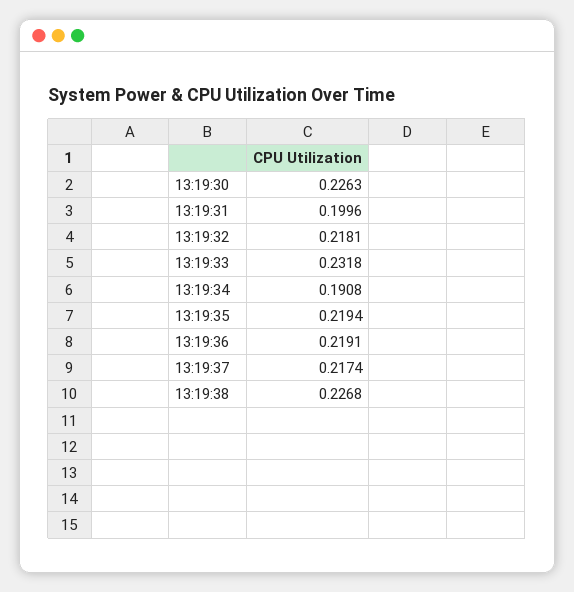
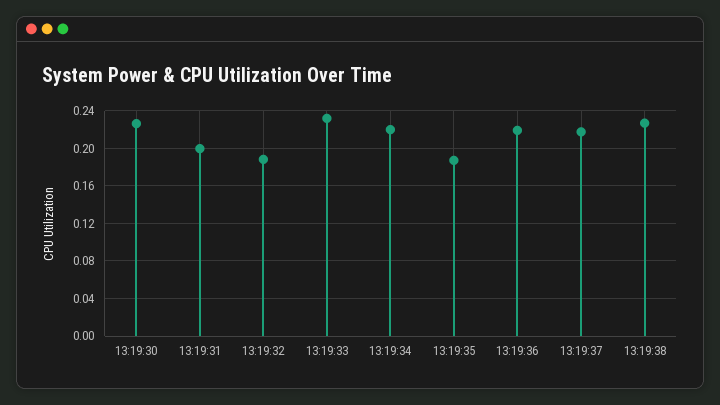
13:19:32: 0.2181 -> 0.19
13:19:34: 0.1908 -> 0.22
13:19:35: 0.2194 -> 0.19

